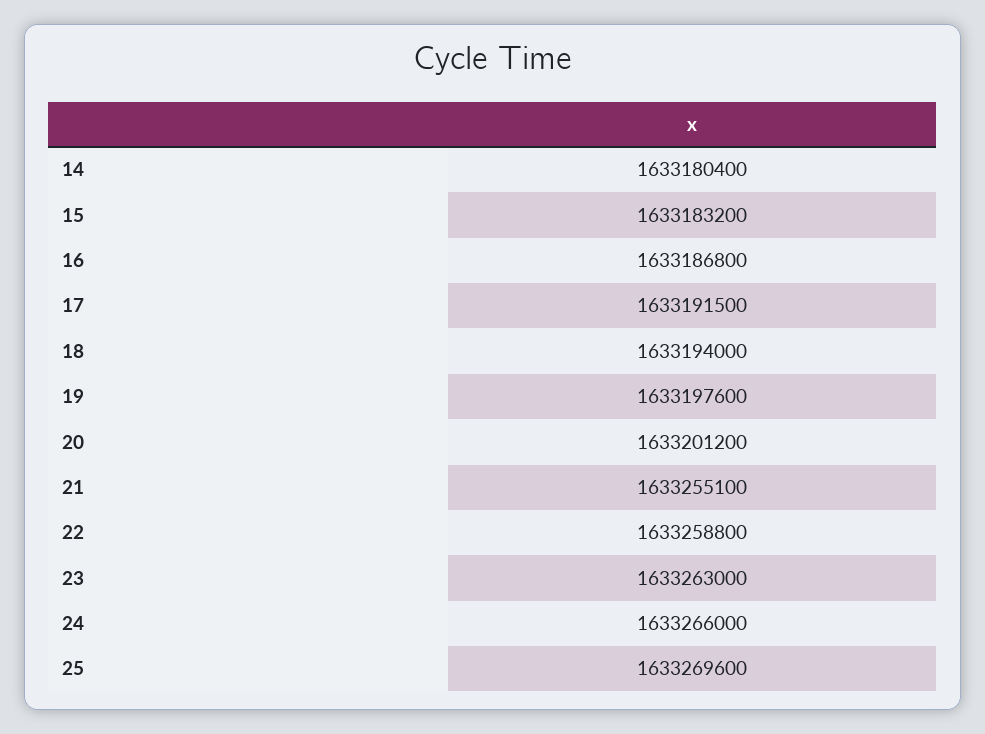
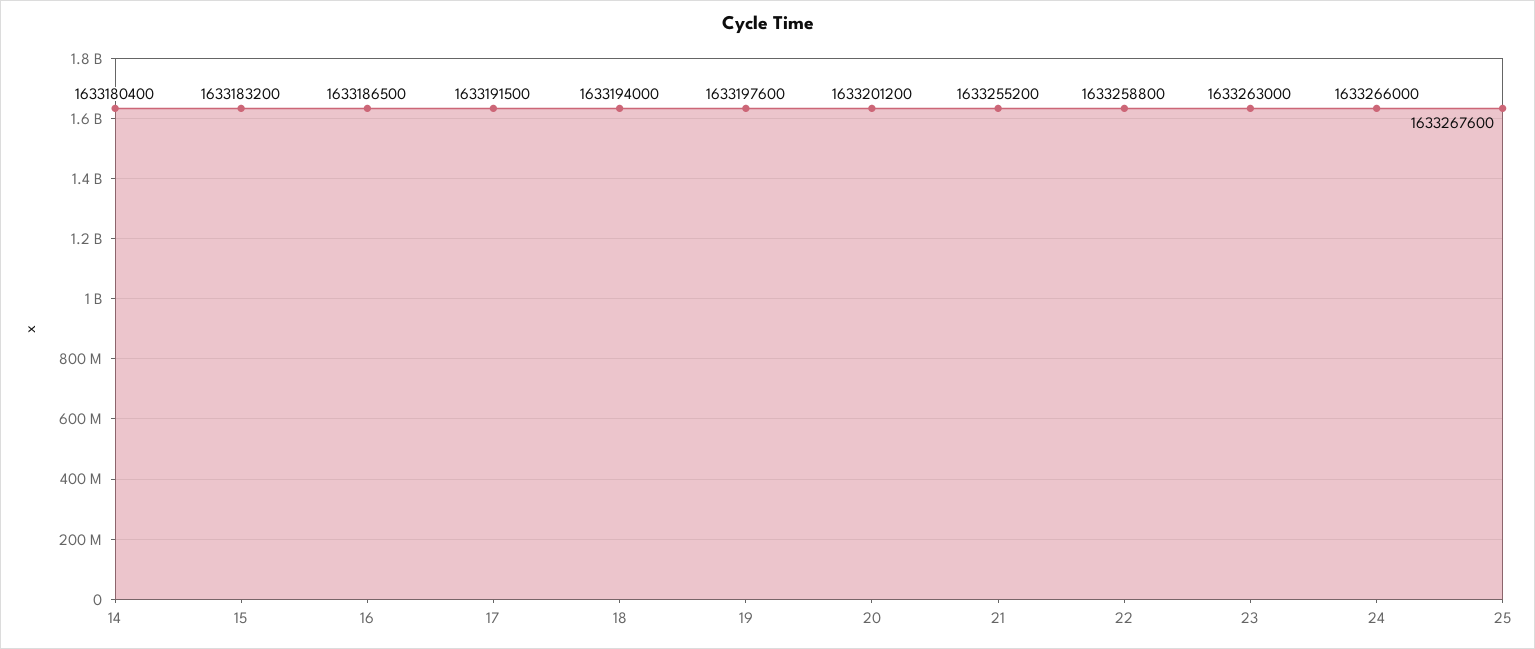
16: 1633186800 -> 1633186500
21: 1633255100 -> 1633255200
25: 1633269600 -> 1633267600

